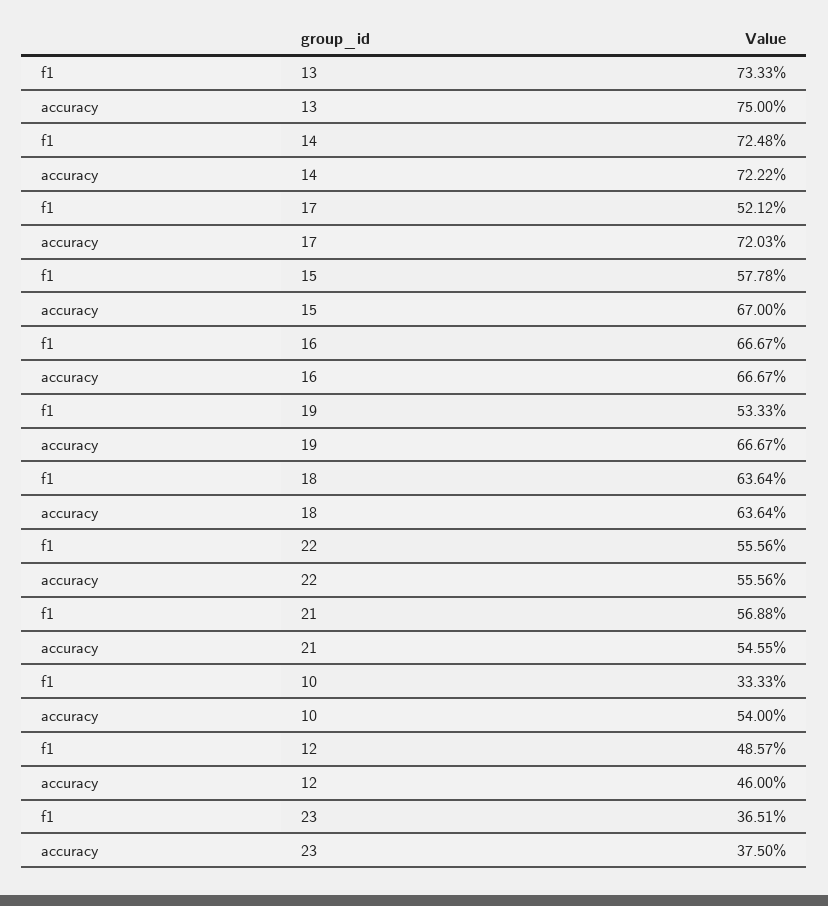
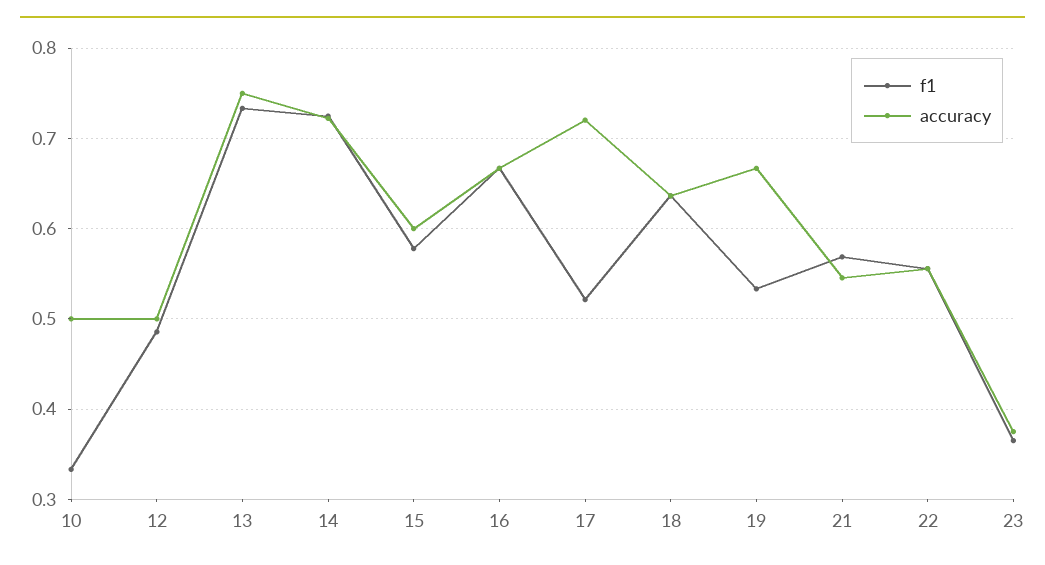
accuracy, 15: 0.67 -> 0.6
accuracy, 10: 0.54 -> 0.5
accuracy, 12: 0.46 -> 0.5

